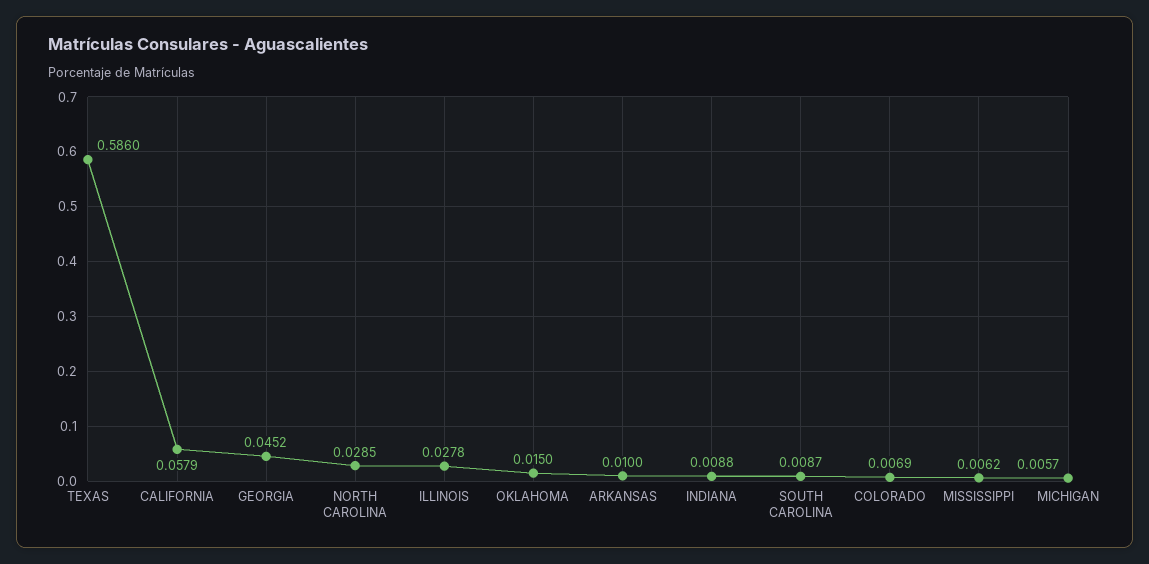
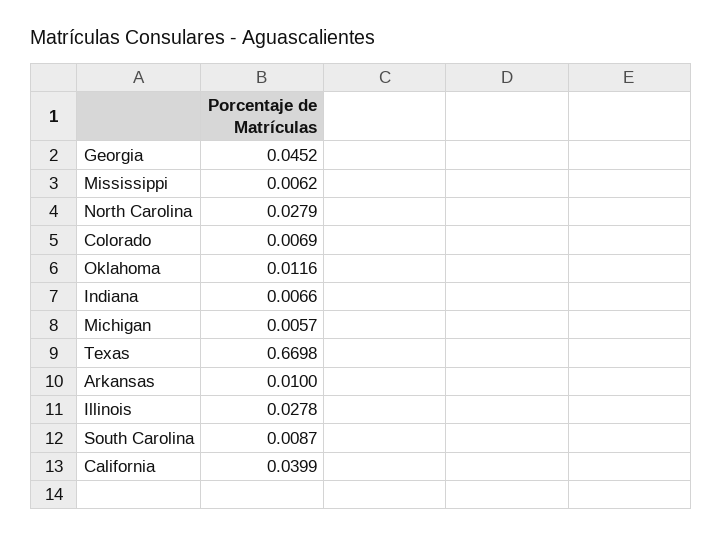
TEXAS: 0.586 -> 0.6698
CALIFORNIA: 0.0579 -> 0.0399
NORTH CAROLINA: 0.0285 -> 0.0279
OKLAHOMA: 0.015 -> 0.0116
INDIANA: 0.0088 -> 0.0066

